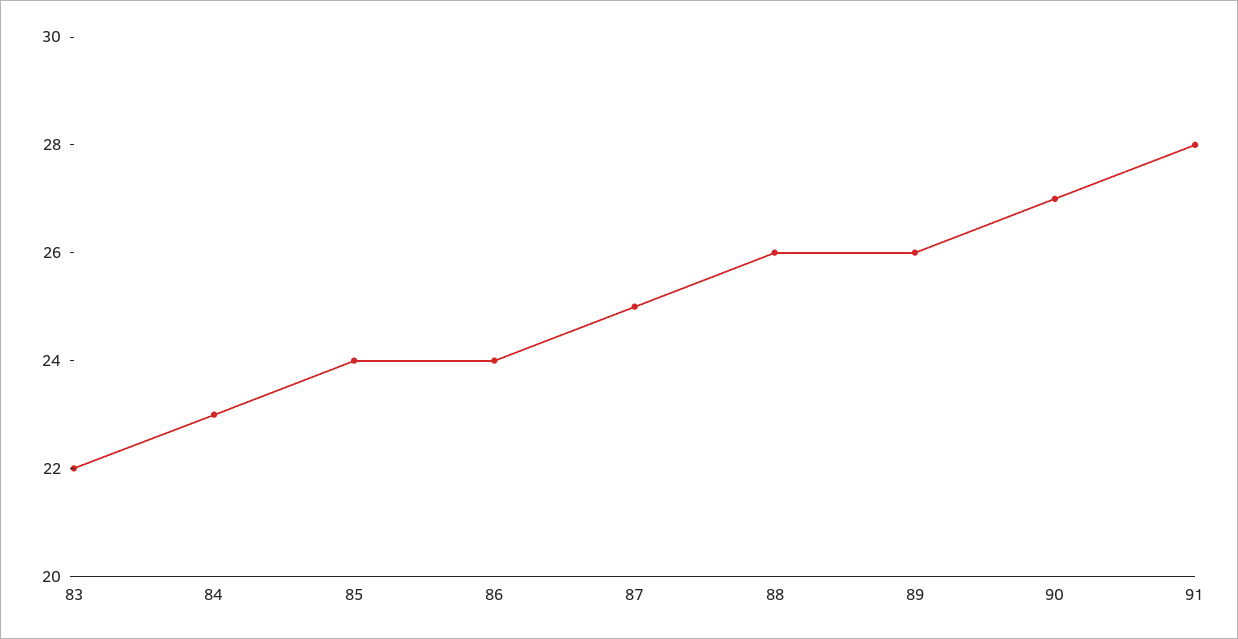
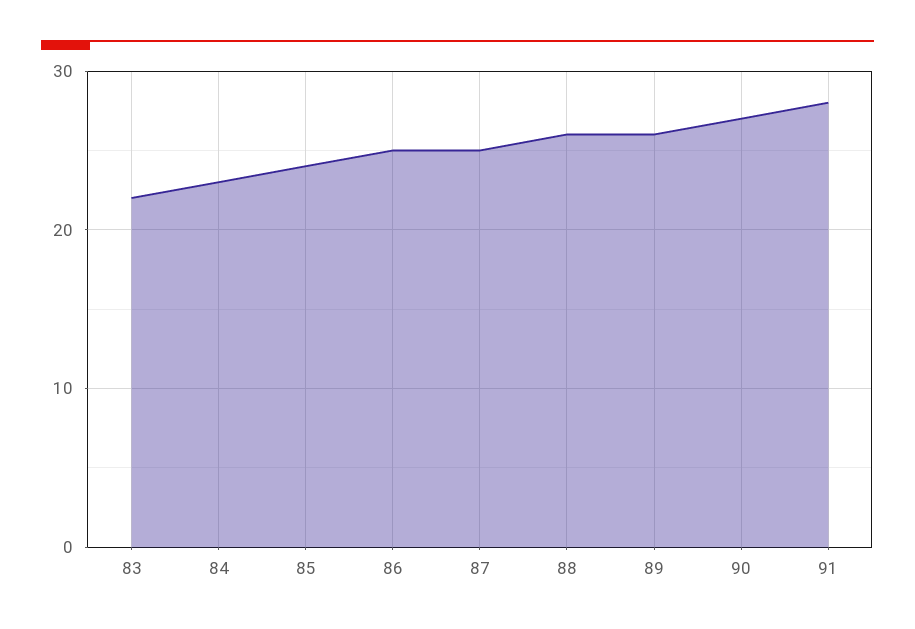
86: 24 -> 25

